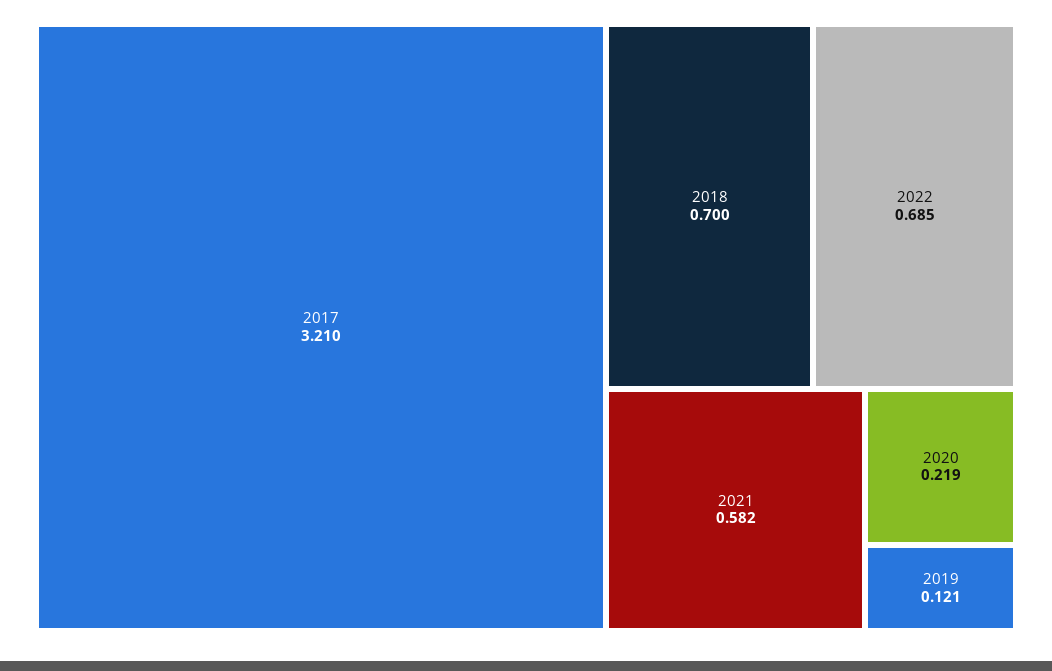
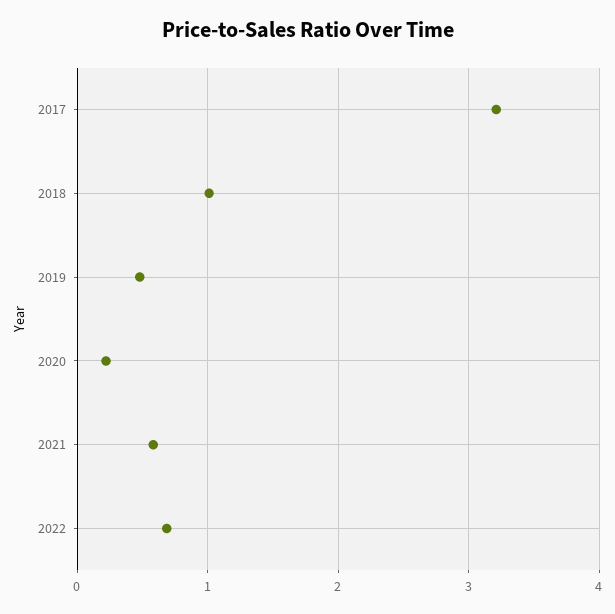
2018: 0.7 -> 1
2019: 0.121 -> 0.5

